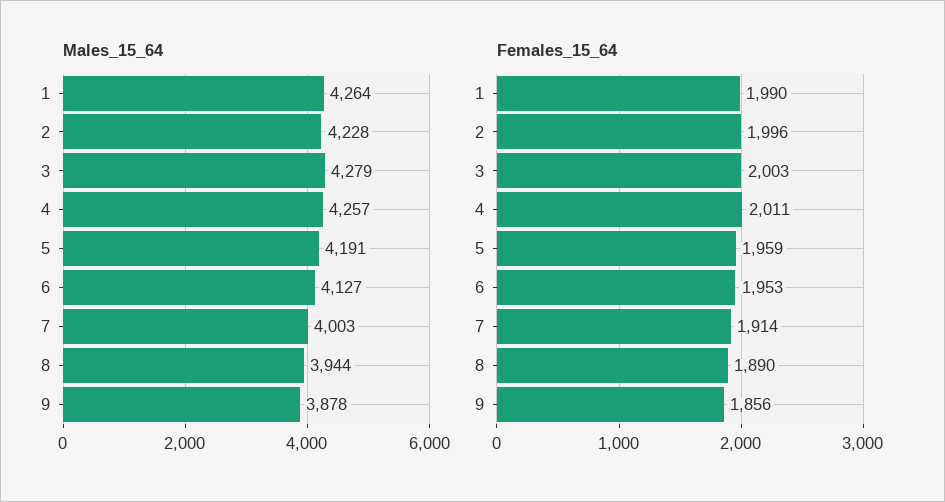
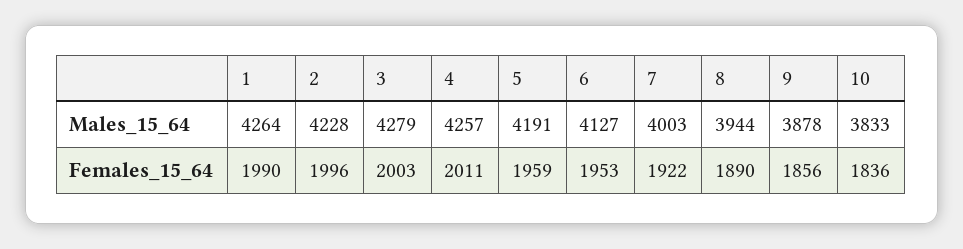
Females_15_64, 7: 1914 -> 1922
Males_15_64, 10: none -> 3833
Females_15_64, 10: none -> 1836

